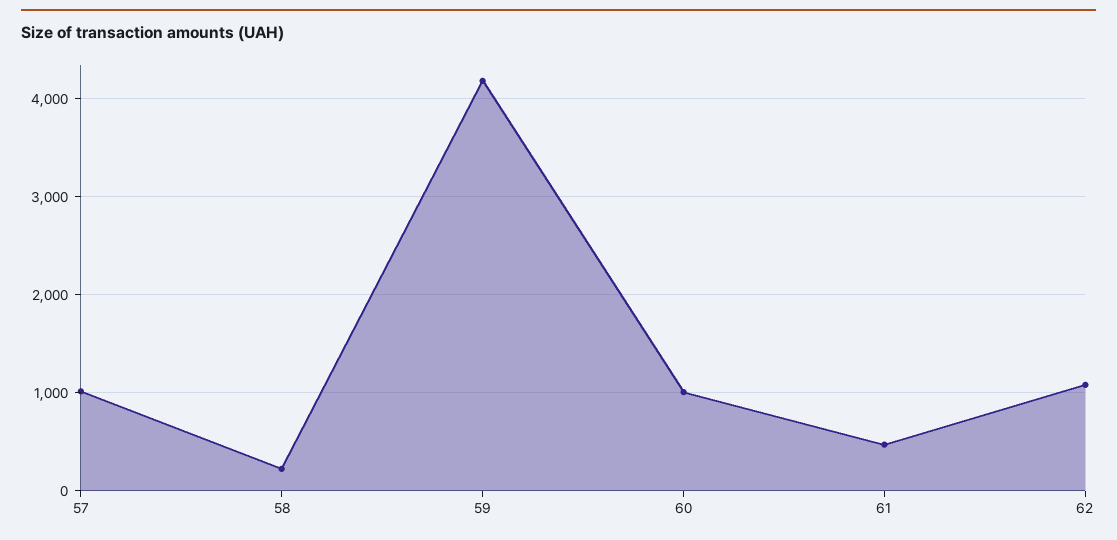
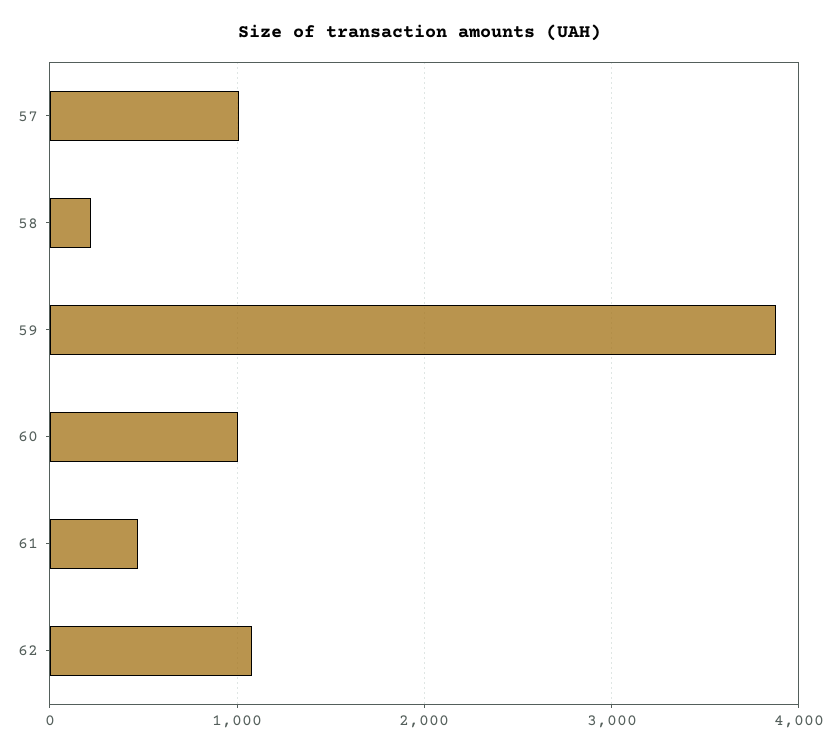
59: 4200 -> 3900

